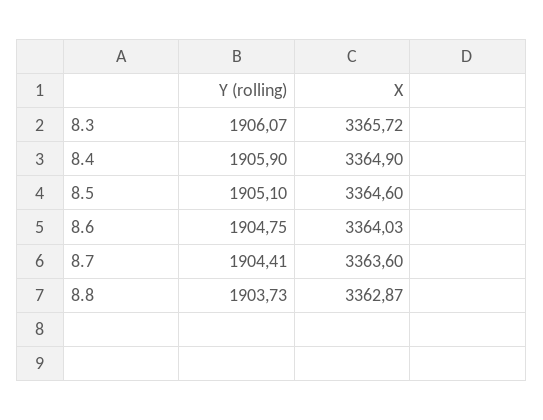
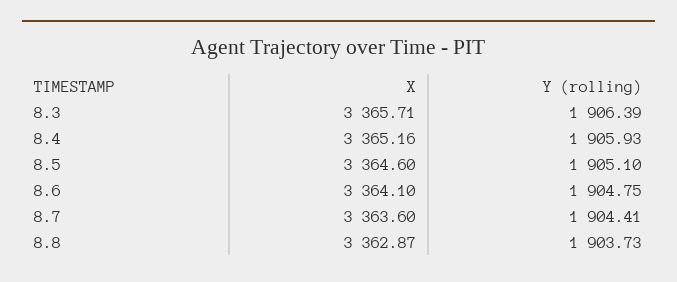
Y (rolling), 8.3: 1906.07 -> 1906.39
X, 8.3: 3365.72 -> 3365.71
Y (rolling), 8.4: 1905.9 -> 1905.93
X, 8.4: 3364.9 -> 3365.16
X, 8.6: 3364.03 -> 3364.1

